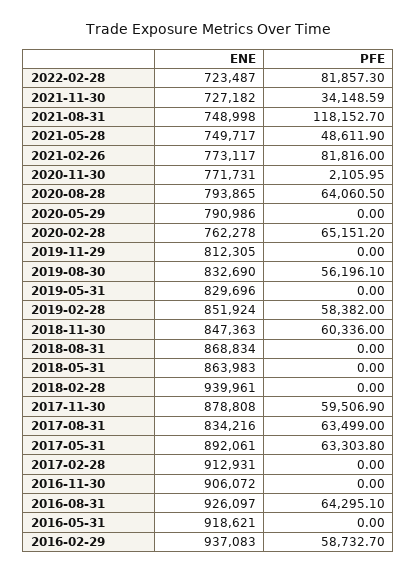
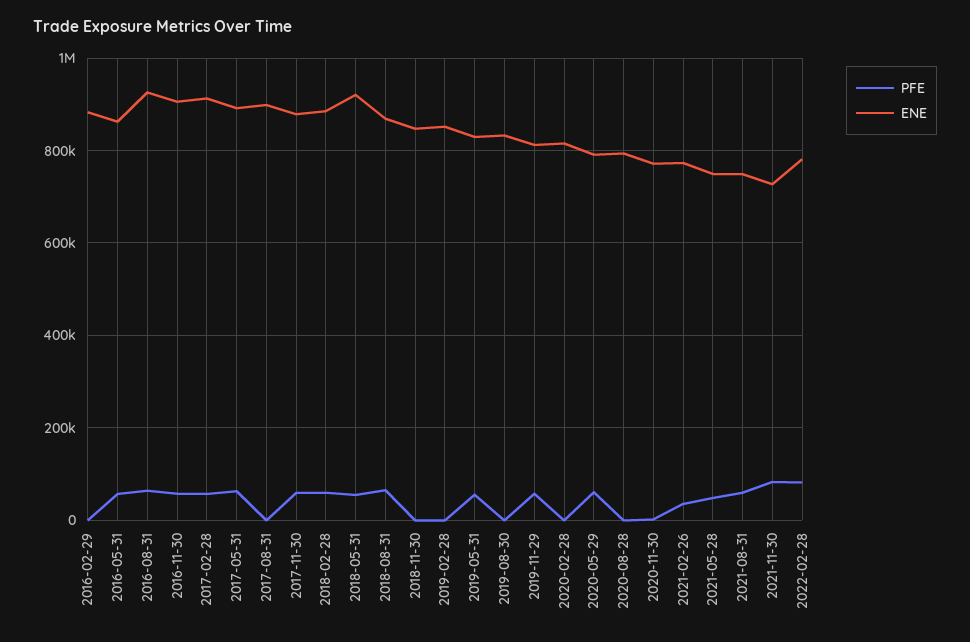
ENE, 2022-02-28: 723487 -> 780000
PFE, 2021-11-30: 34148.59 -> 80000
PFE, 2021-08-31: 118152.7 -> 60000
PFE, 2021-02-26: 81816 -> 40000
PFE, 2020-08-28: 64060.5 -> 0
PFE, 2020-05-29: 0 -> 60000
ENE, 2020-02-28: 762278 -> 820000
PFE, 2020-02-28: 65151.2 -> 0
PFE, 2019-11-29: 0 -> 60000
PFE, 2019-08-30: 56196.1 -> 0
PFE, 2019-05-31: 0 -> 60000
PFE, 2019-02-28: 58382 -> 0
PFE, 2018-11-30: 60336 -> 0
PFE, 2018-08-31: 0 -> 60000
ENE, 2018-05-31: 863983 -> 920000
PFE, 2018-05-31: 0 -> 60000
ENE, 2018-02-28: 939961 -> 880000
PFE, 2018-02-28: 0 -> 60000
ENE, 2017-08-31: 834216 -> 900000
PFE, 2017-08-31: 63499 -> 0
PFE, 2017-02-28: 0 -> 60000
PFE, 2016-11-30: 0 -> 60000
ENE, 2016-05-31: 918621 -> 860000
PFE, 2016-05-31: 0 -> 60000
ENE, 2016-02-29: 937083 -> 880000
PFE, 2016-02-29: 58732.7 -> 0

